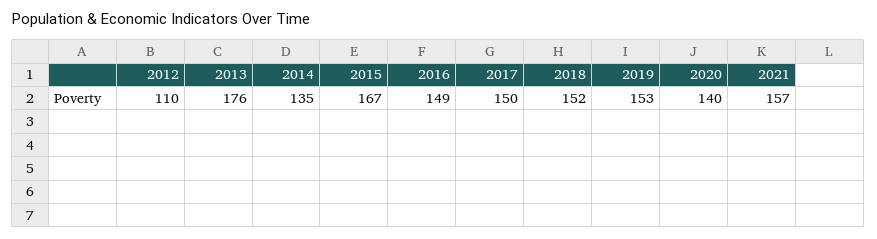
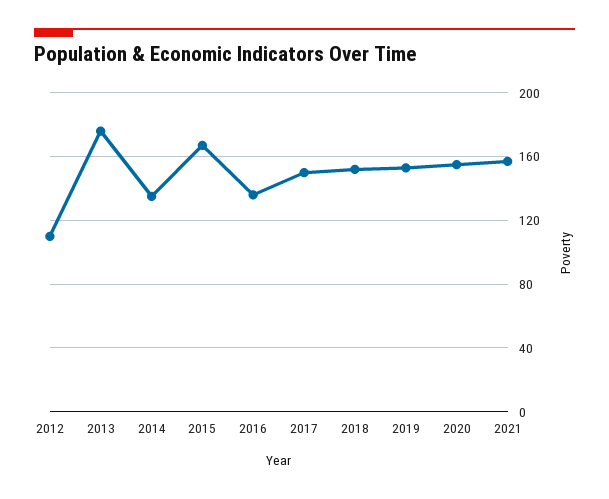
2016: 149 -> 135
2020: 140 -> 155

